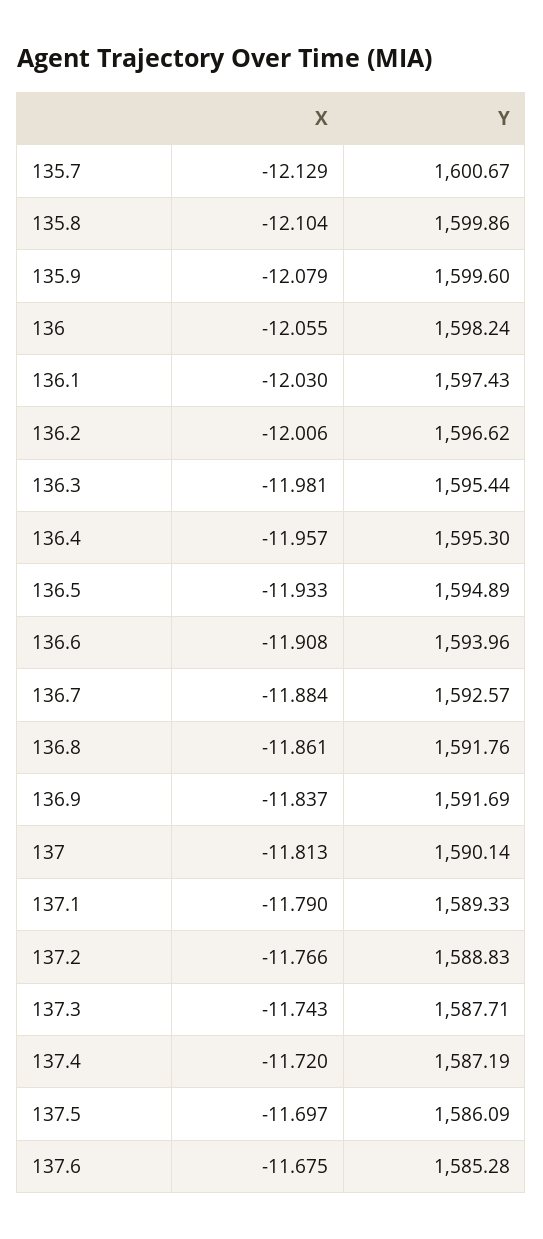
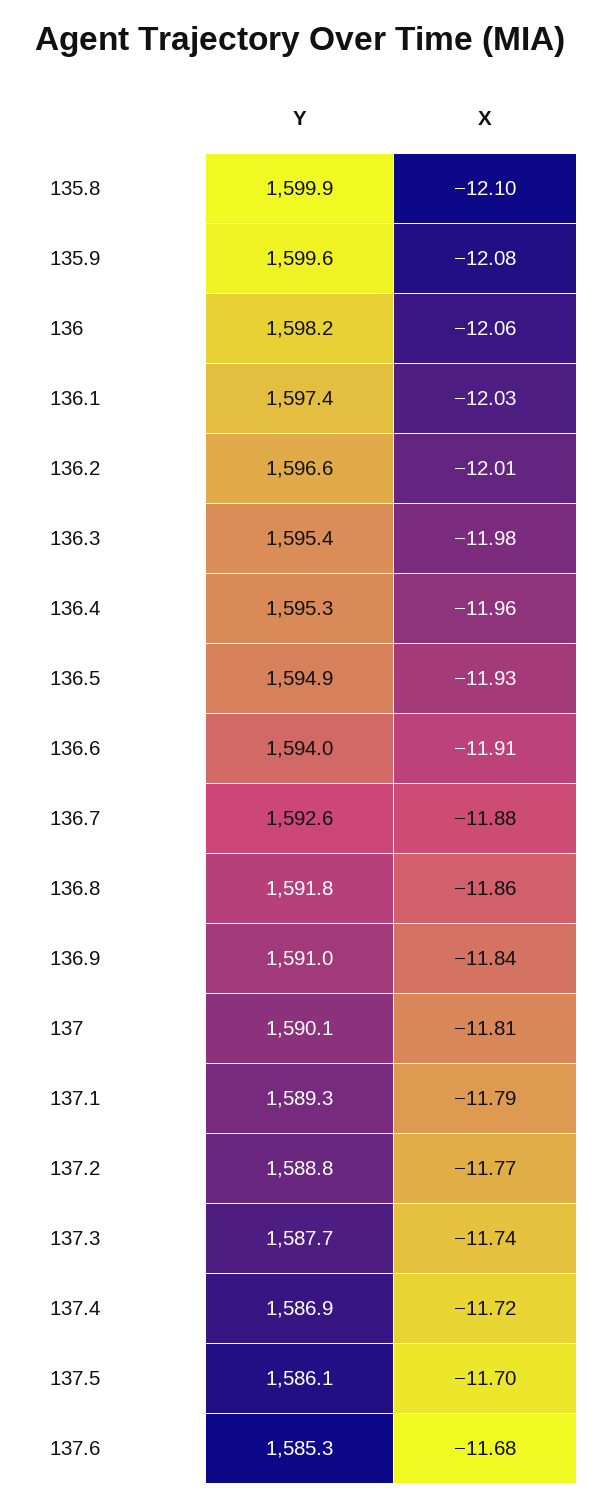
X, 135.7: -12.129 -> none
Y, 135.7: 1600.67 -> none
Y, 136.9: 1591.69 -> 1591
Y, 137.4: 1587.19 -> 1586.9

